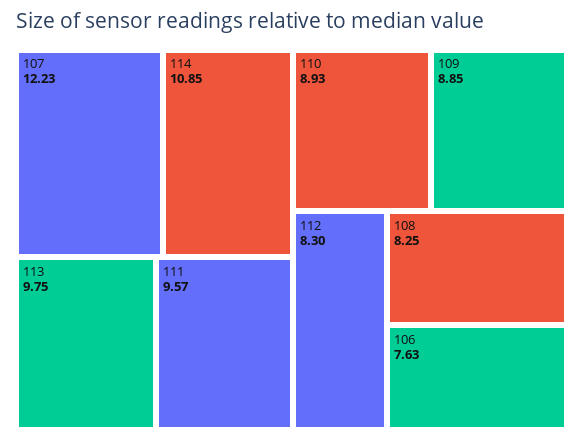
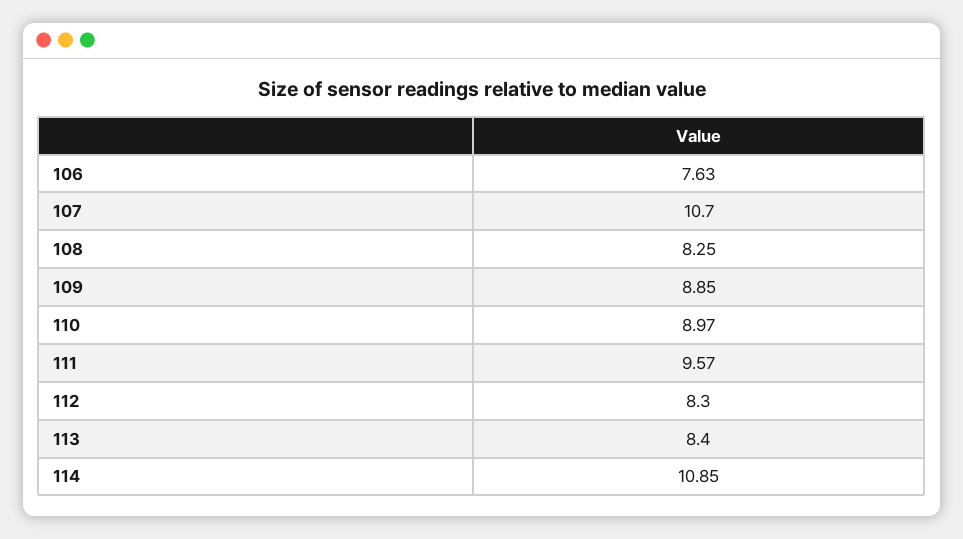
107: 12.23 -> 10.7
113: 9.75 -> 8.4
110: 8.93 -> 8.97

